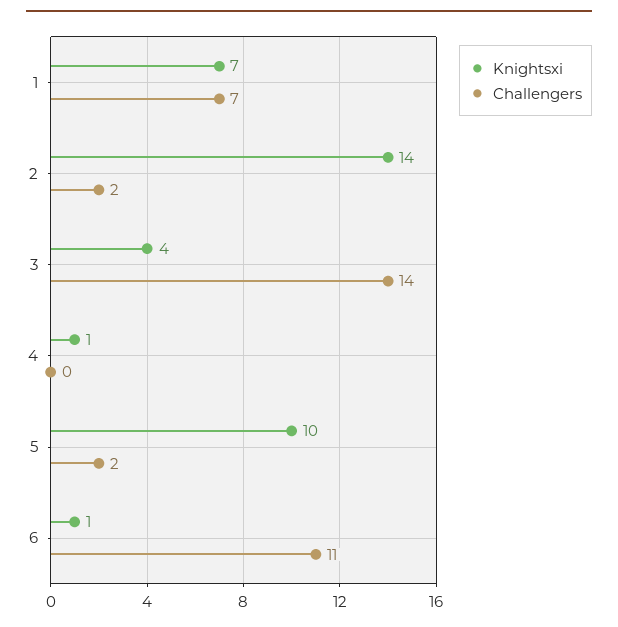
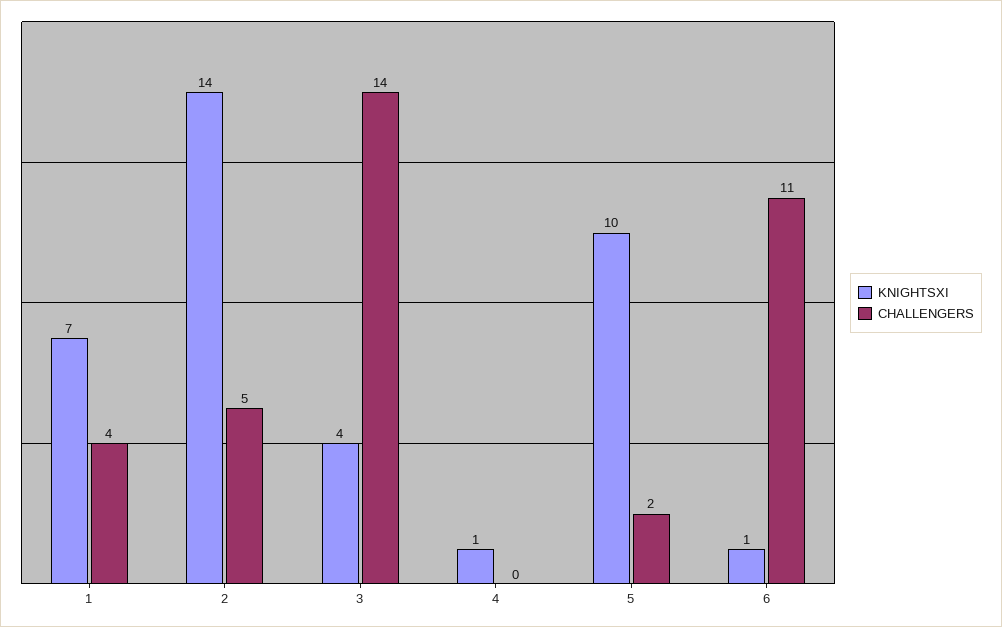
Challengers, 1: 7 -> 4
Challengers, 2: 2 -> 5

